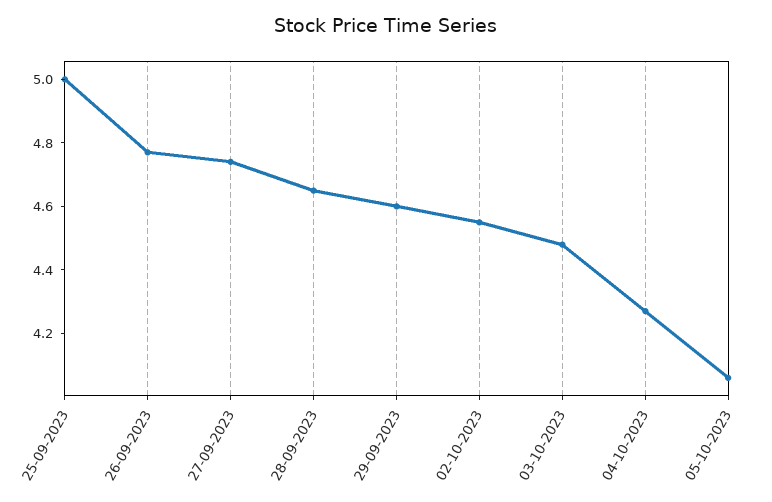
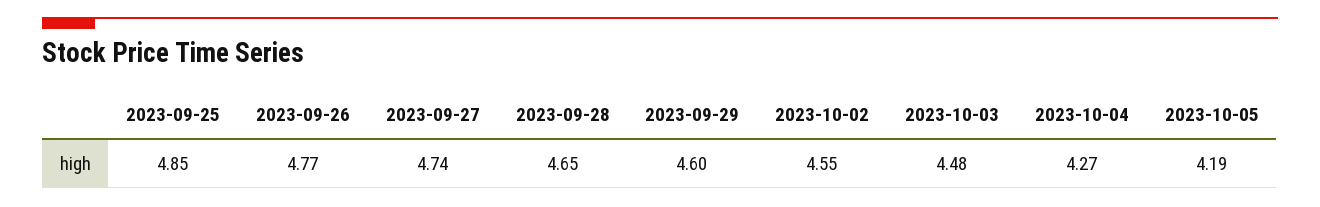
25-09-2023: 5 -> 4.85
05-10-2023: 4.05 -> 4.19

